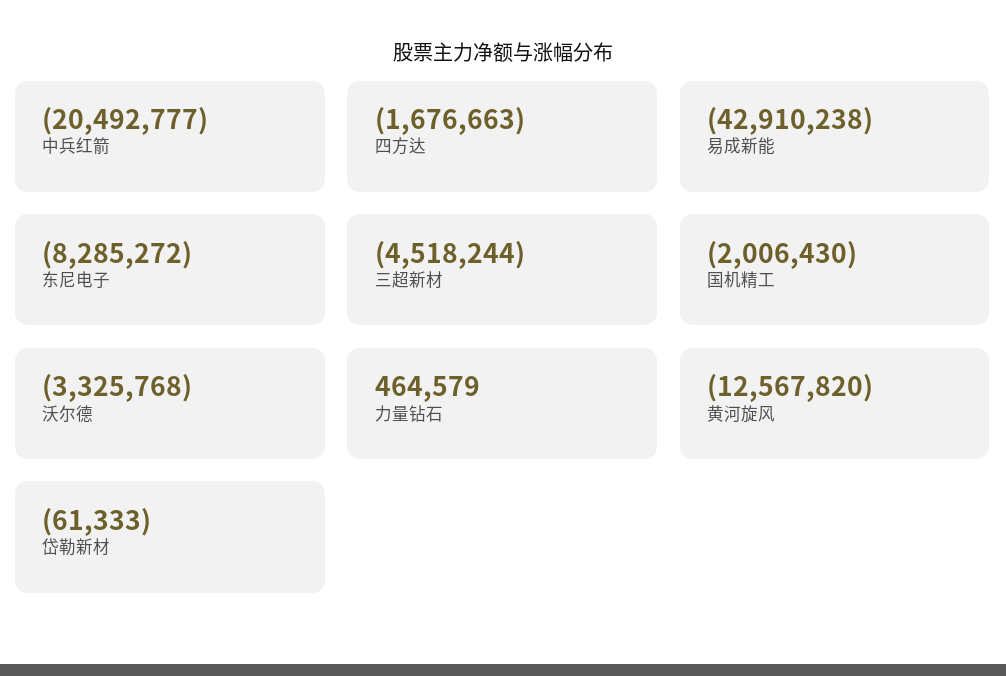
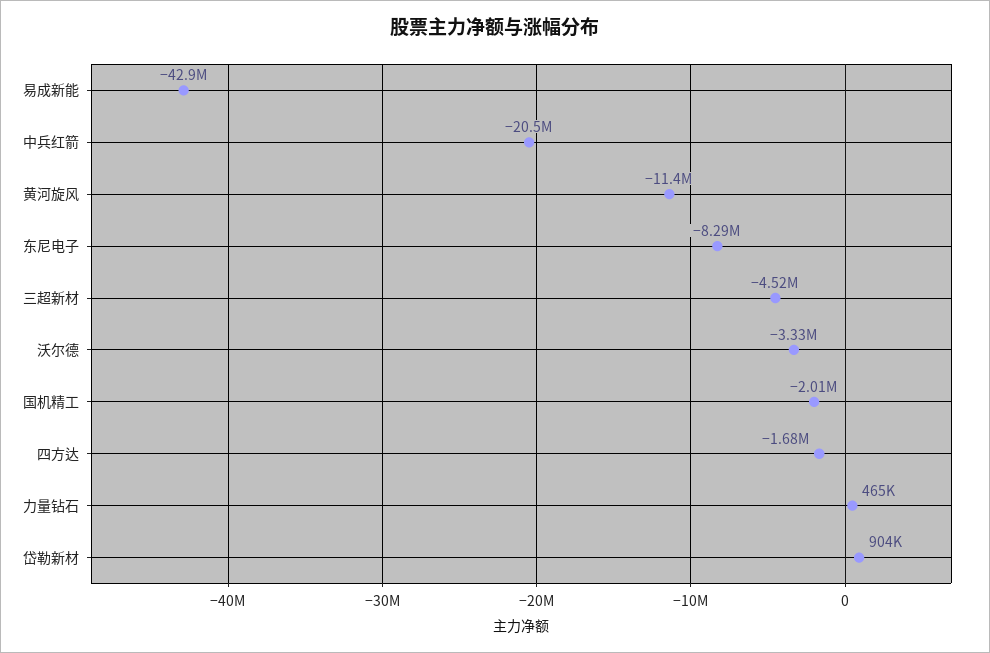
黄河旋风: -12567820 -> -11400000
岱勒新材: -61333 -> 904000

